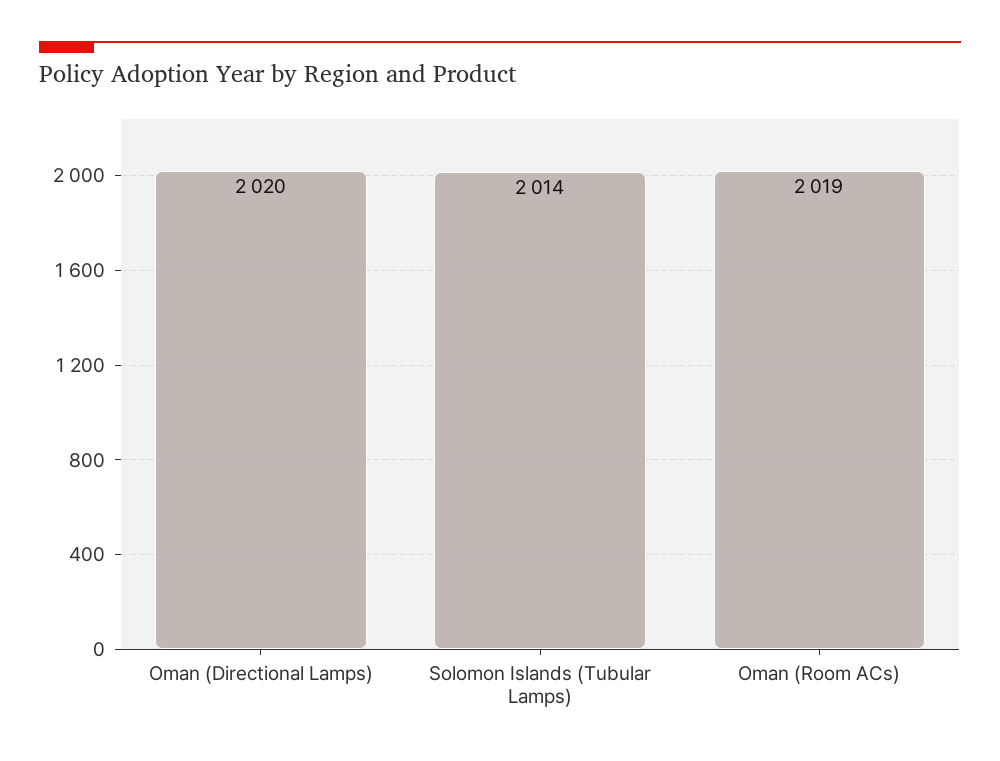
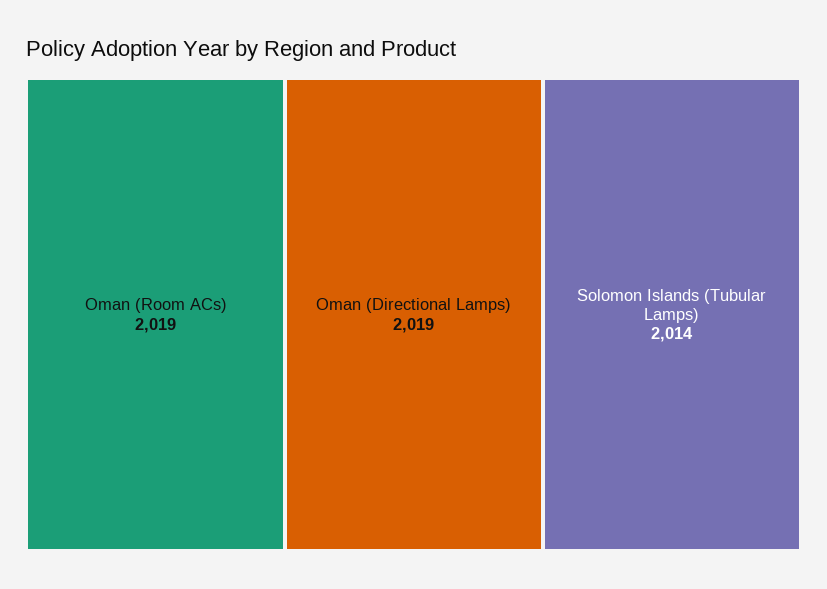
Oman (Directional Lamps): 2020 -> 2019

